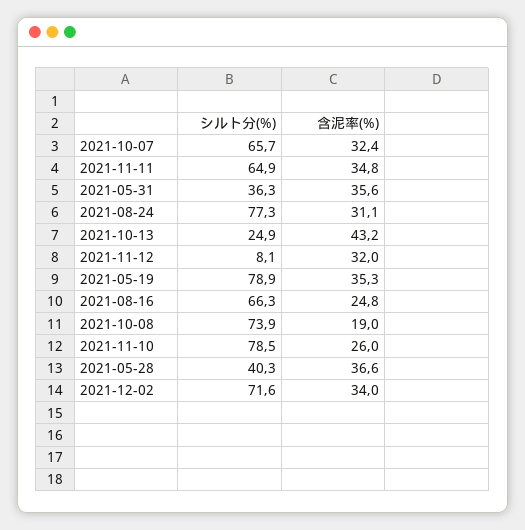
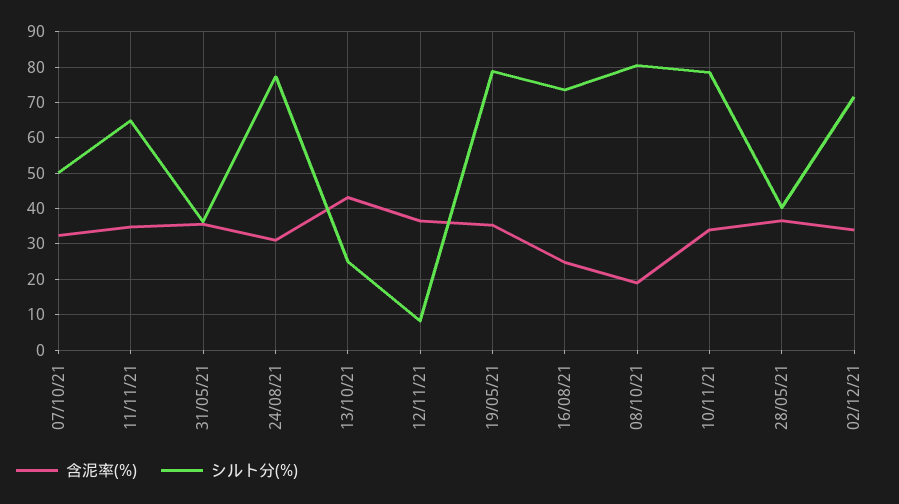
シルト分(%), 2021-10-07: 65.7 -> 50
含泥率(%), 2021-11-12: 32 -> 36
シルト分(%), 2021-08-16: 66.3 -> 74
シルト分(%), 2021-10-08: 73.9 -> 80
含泥率(%), 2021-11-10: 26 -> 34

